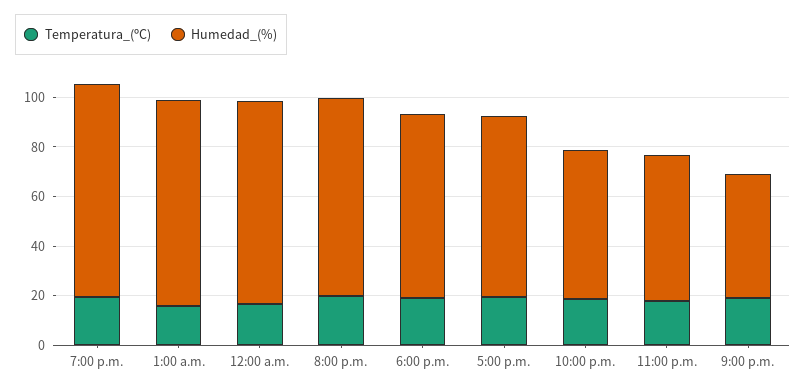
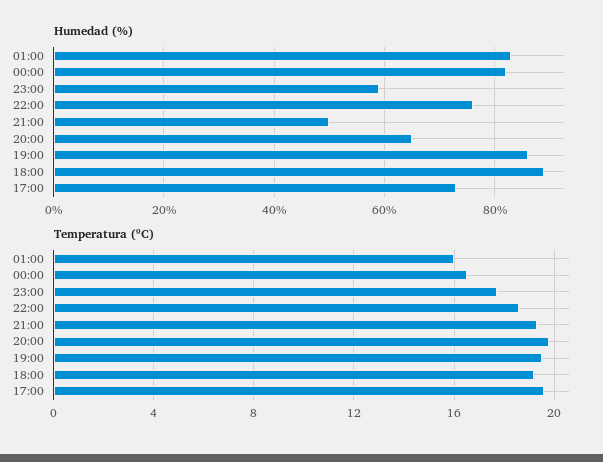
Humedad_(%), 8:00 p.m.: 80 -> 65
Humedad_(%), 6:00 p.m.: 75 -> 90
Humedad_(%), 10:00 p.m.: 60 -> 75

